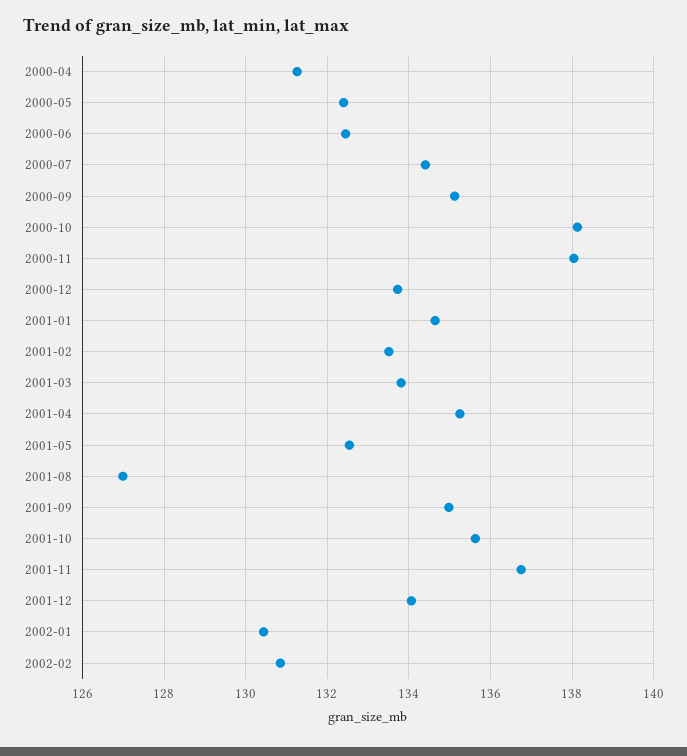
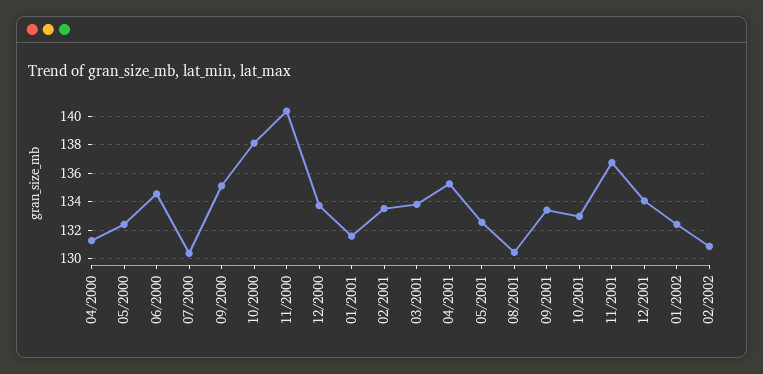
2000-06: 132.4 -> 134.5
2000-07: 134.4 -> 130.5
2000-11: 138 -> 140.5
2001-01: 134.6 -> 131.5
2001-08: 127 -> 130.5
2001-09: 135 -> 133.5
2001-10: 135.6 -> 133
2002-01: 130.4 -> 132.5

